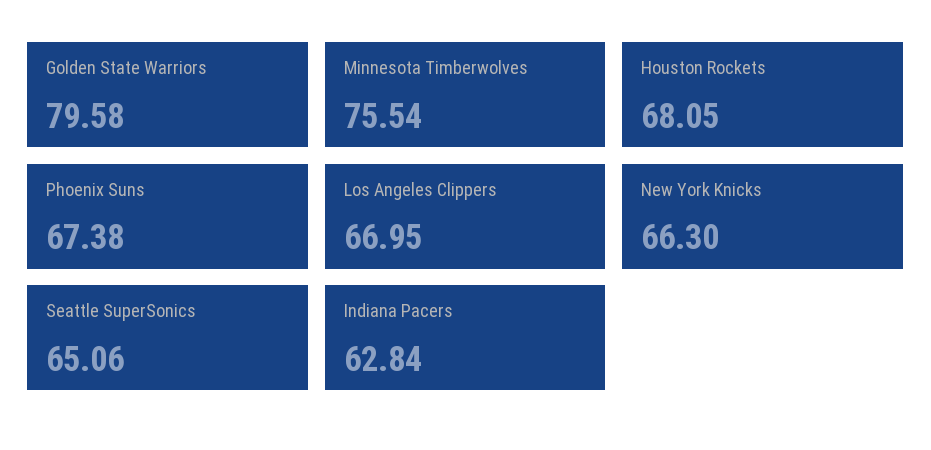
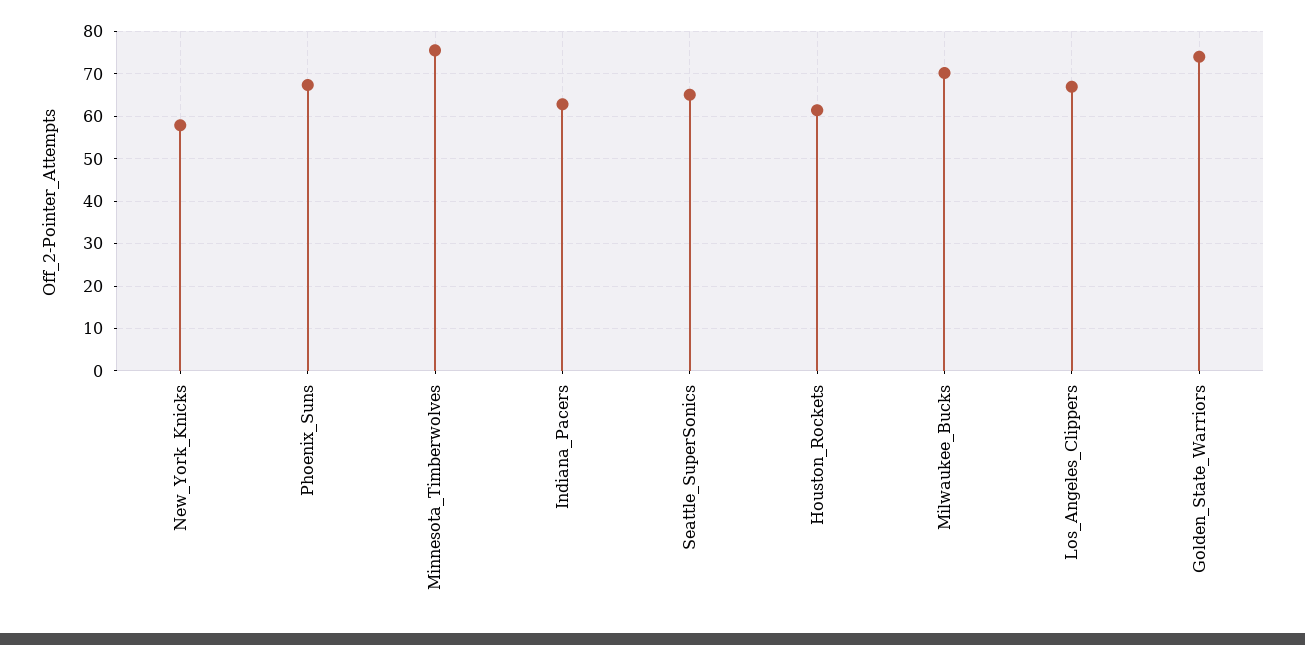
Golden State Warriors: 79.58 -> 74
Houston Rockets: 68.05 -> 62
New York Knicks: 66.3 -> 58
Milwaukee_Bucks: none -> 70

